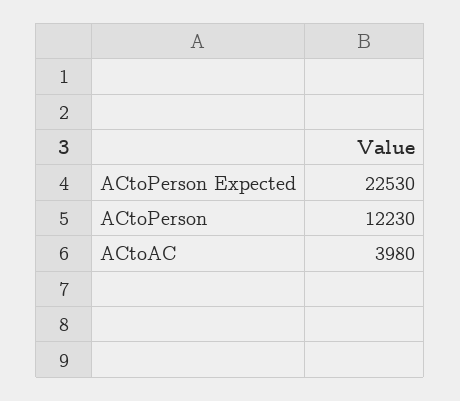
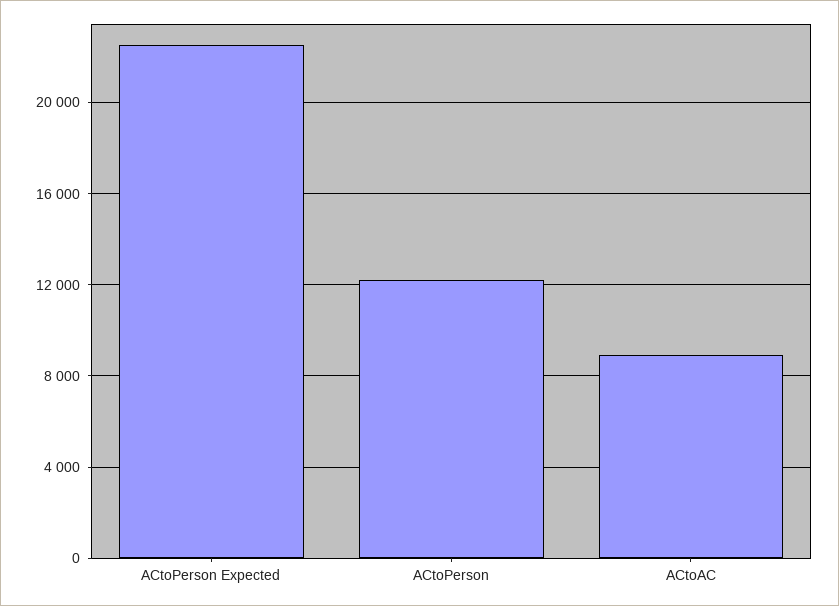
ACtoAC: 3980 -> 9000

